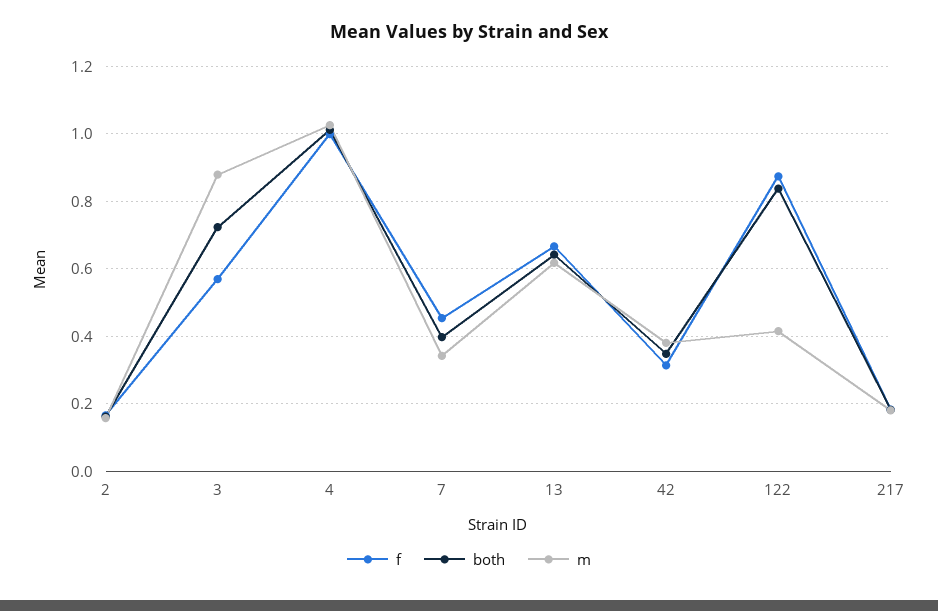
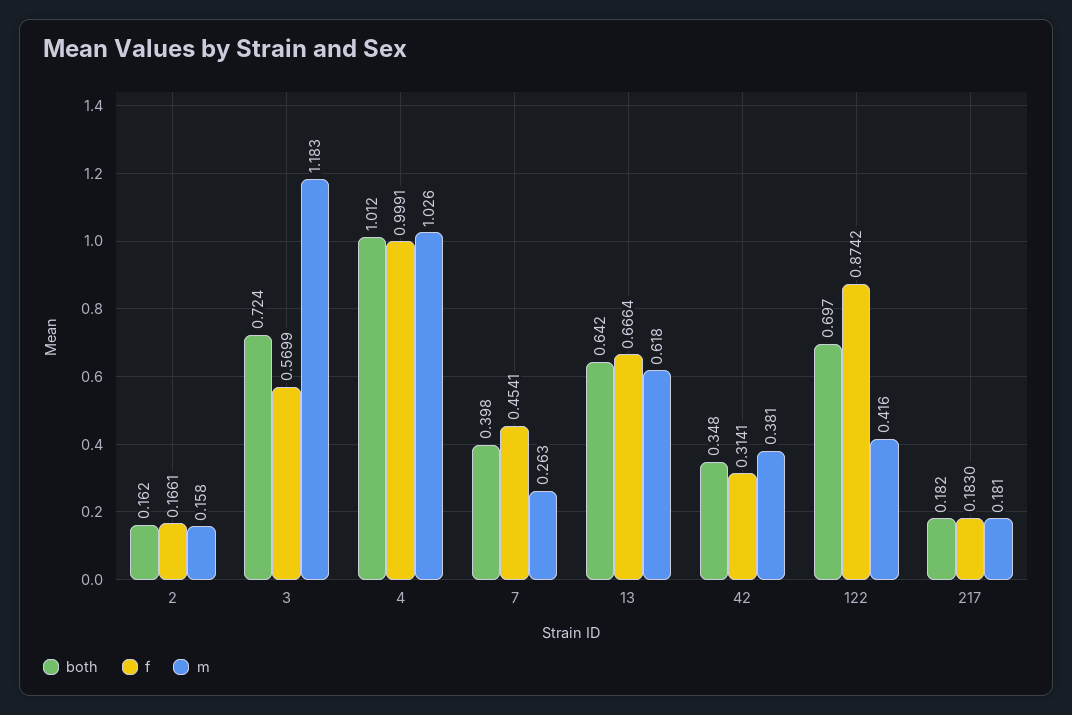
m, 3: 0.88 -> 1.183
m, 7: 0.34 -> 0.263
both, 122: 0.84 -> 0.697

